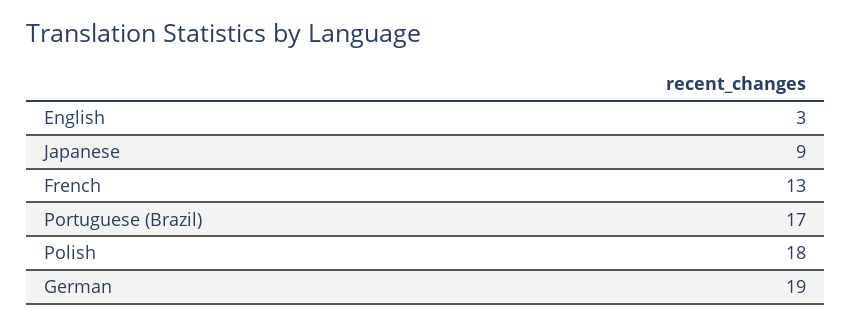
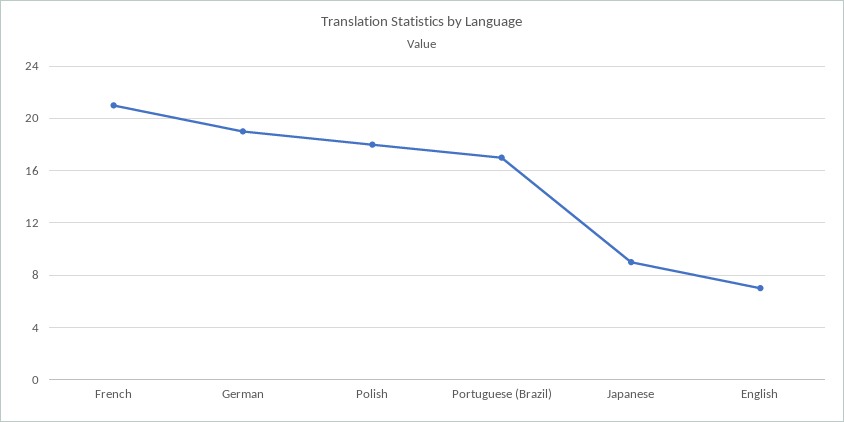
English: 3 -> 7
French: 13 -> 21

